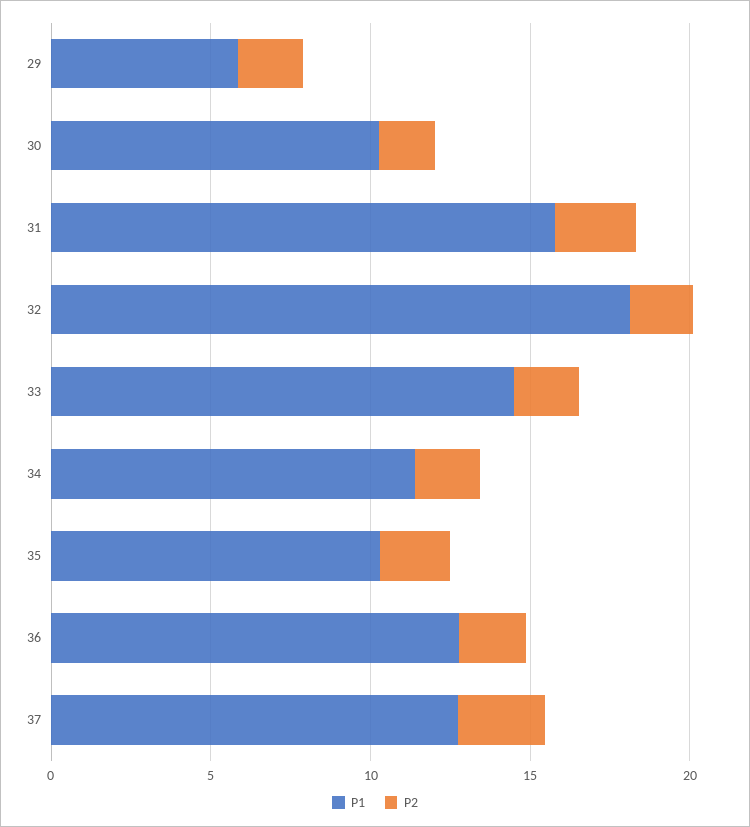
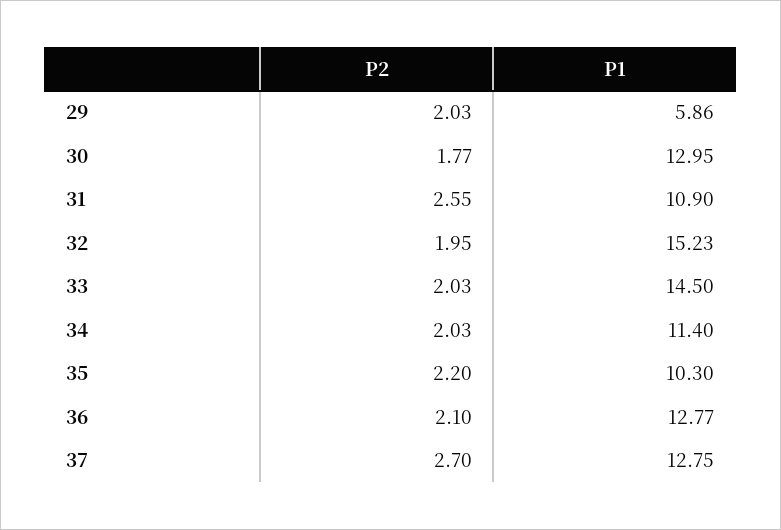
P1, 30: 10 -> 12.95
P1, 31: 16 -> 10.9
P1, 32: 18 -> 15.23

